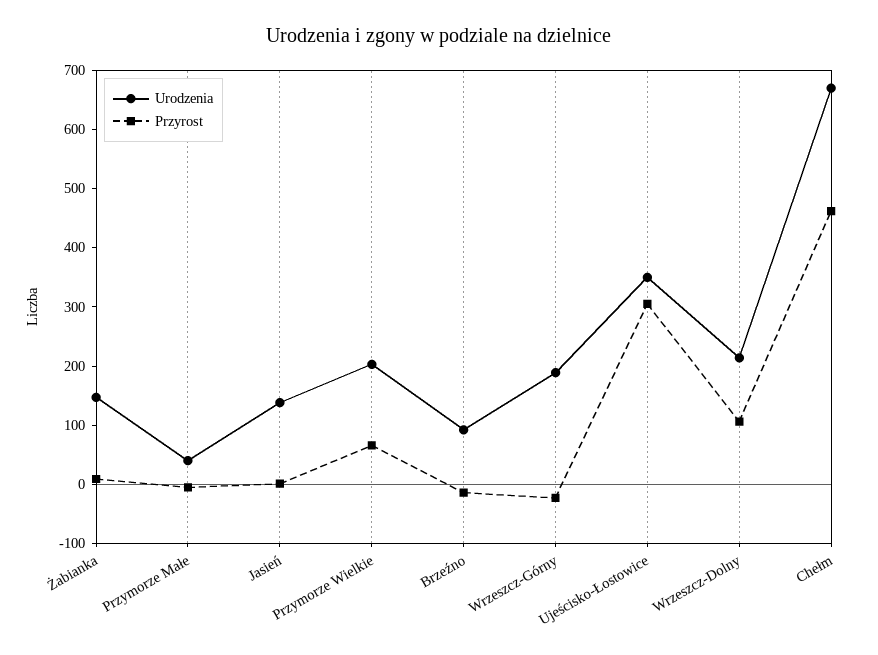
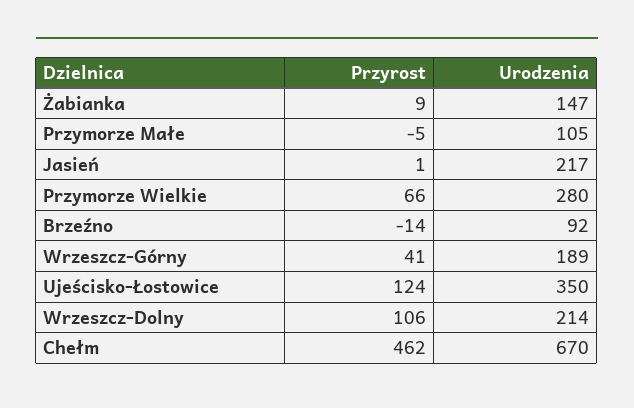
Urodzenia, Przymorze Małe: 40 -> 105
Urodzenia, Jasień: 140 -> 217
Urodzenia, Przymorze Wielkie: 200 -> 280
Przyrost, Wrzeszcz-Górny: -20 -> 41
Przyrost, Ujeścisko-Łostowice: 300 -> 124

